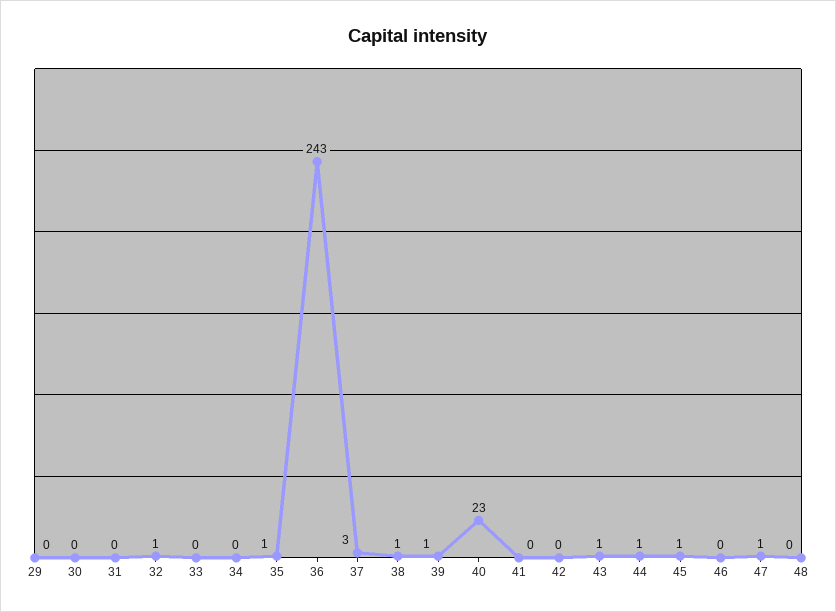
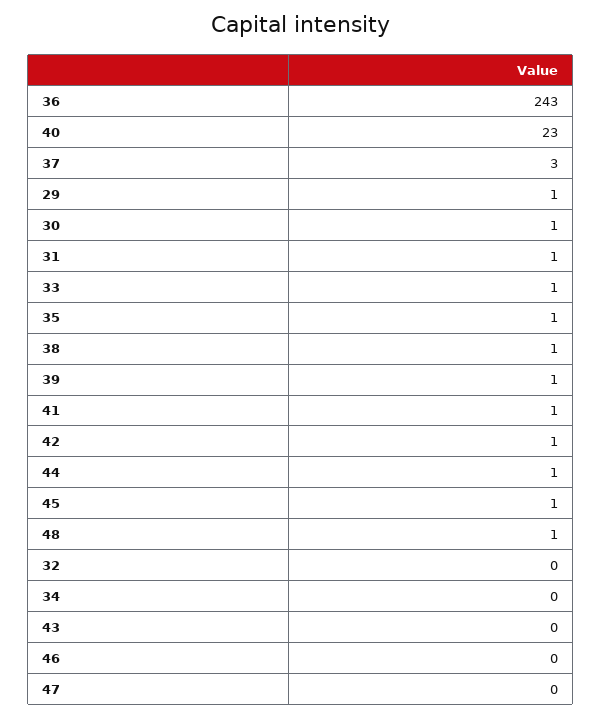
29: 0 -> 1
30: 0 -> 1
31: 0 -> 1
32: 1 -> 0
33: 0 -> 1
41: 0 -> 1
42: 0 -> 1
43: 1 -> 0
47: 1 -> 0
48: 0 -> 1

